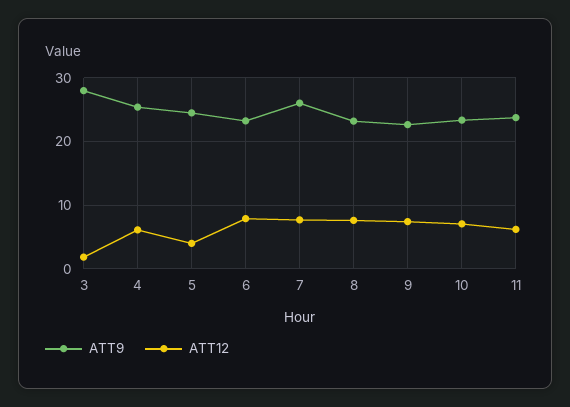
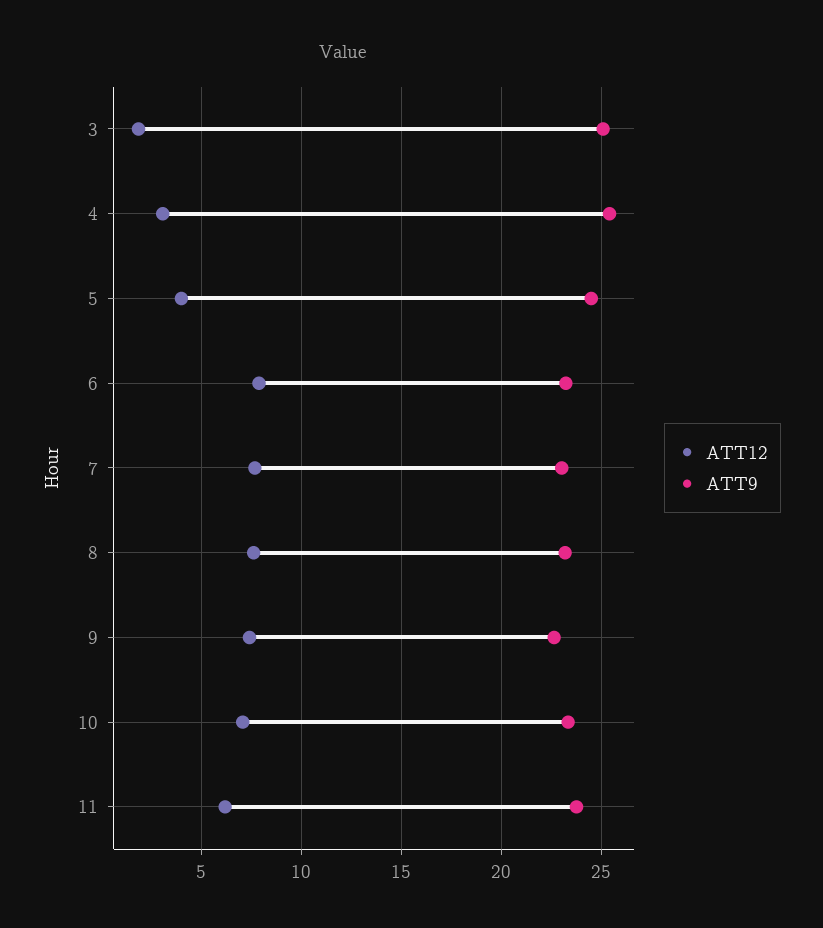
ATT9, 3: 28 -> 25
ATT12, 4: 6 -> 3
ATT9, 7: 26 -> 23

